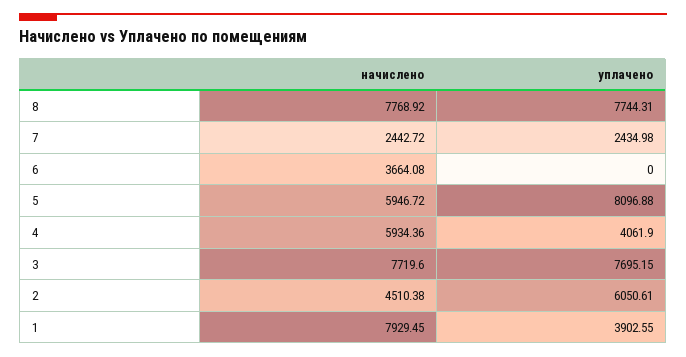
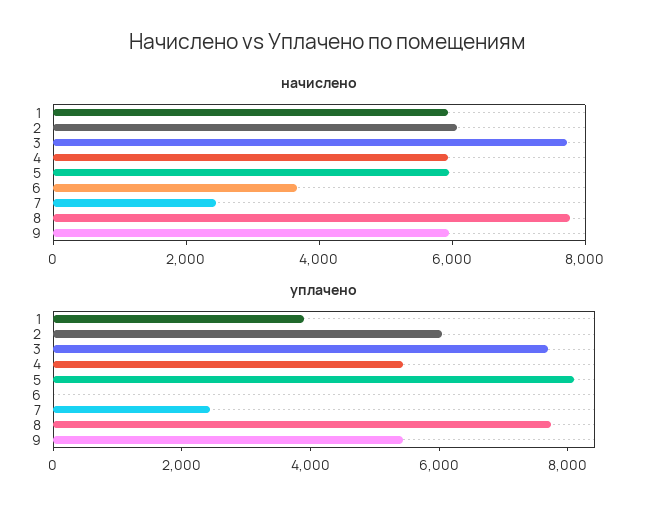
уплачено, 4: 4061.9 -> 5500
начислено, 2: 4510.38 -> 6000
начислено, 1: 7929.45 -> 6000
начислено, 9: none -> 6000
уплачено, 9: none -> 5500

